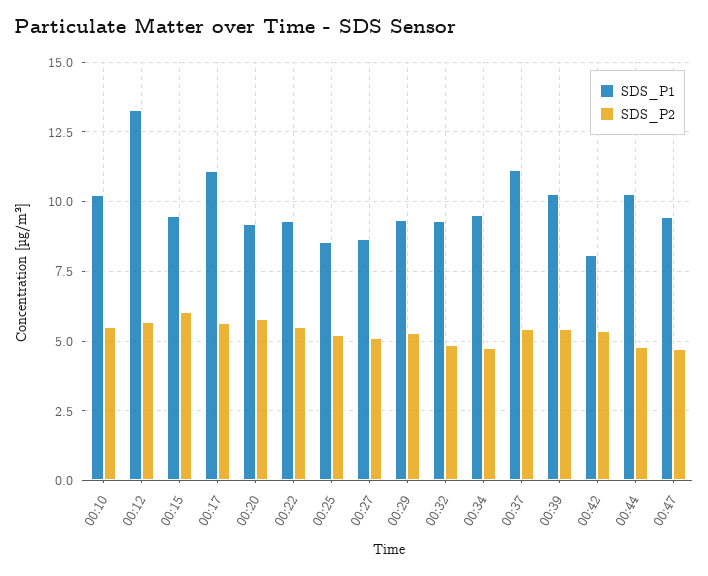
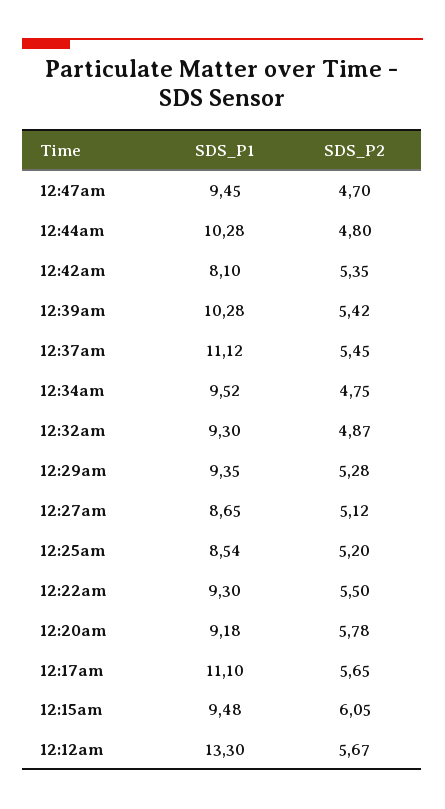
SDS_P1, 00:10: 10.25 -> none
SDS_P2, 00:10: 5.5 -> none

